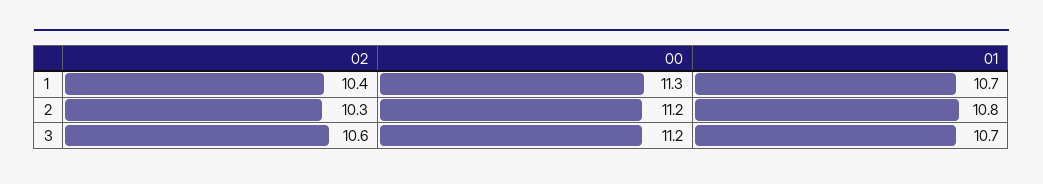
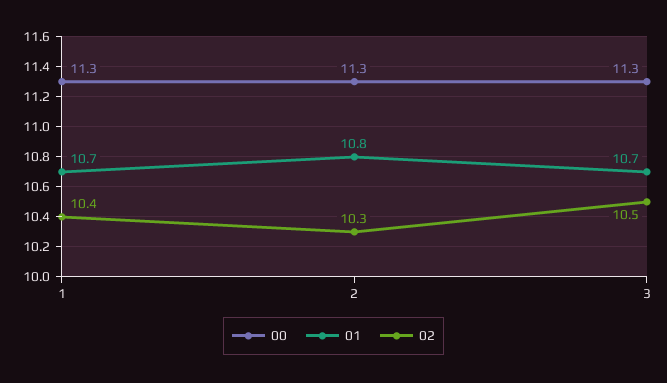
00, 2: 11.2 -> 11.3
02, 3: 10.6 -> 10.5
00, 3: 11.2 -> 11.3

